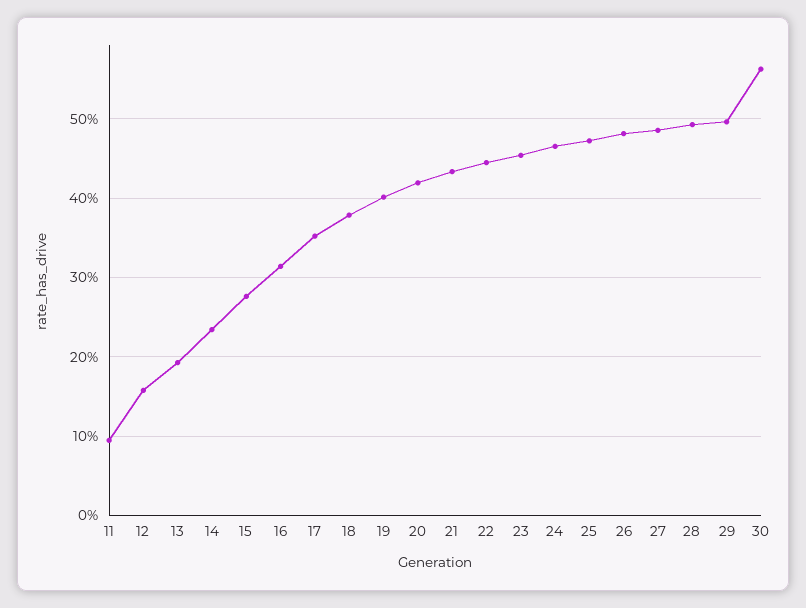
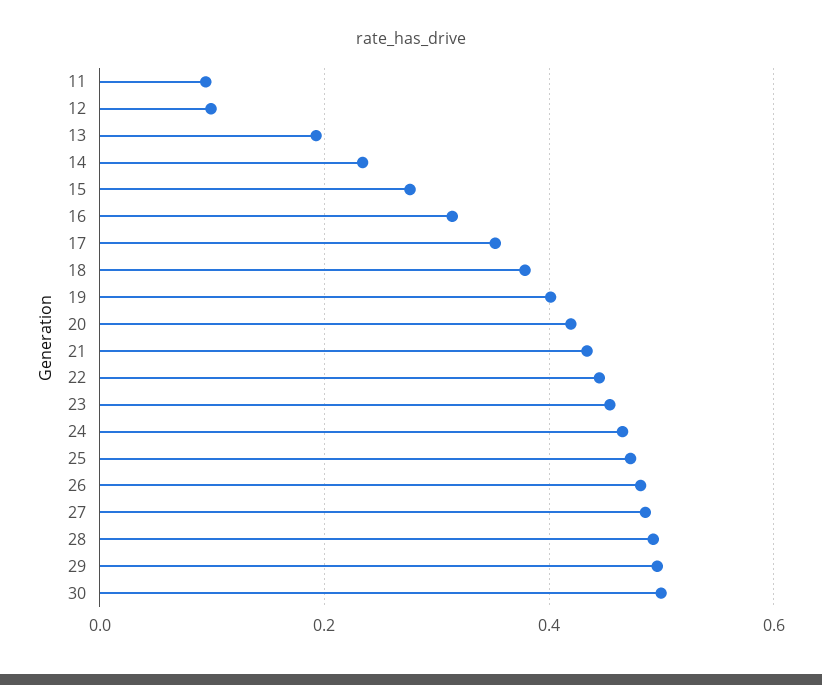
12: 0.16 -> 0.1
30: 0.56 -> 0.5

